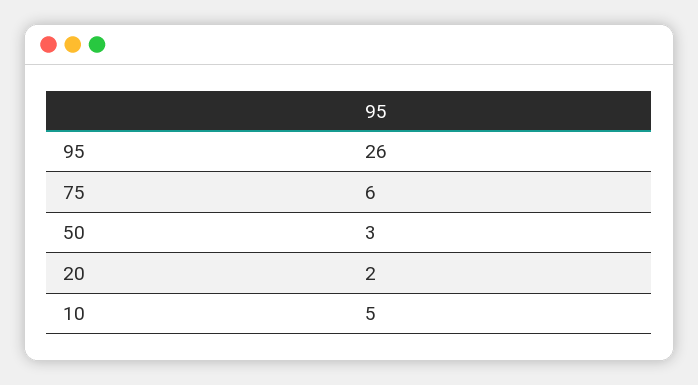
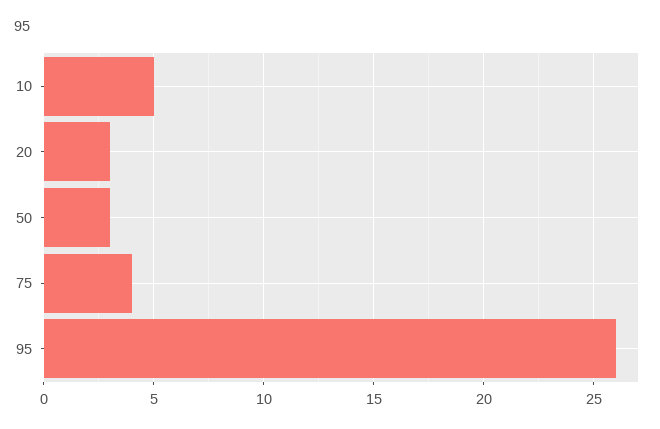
75: 6 -> 4
20: 2 -> 3

